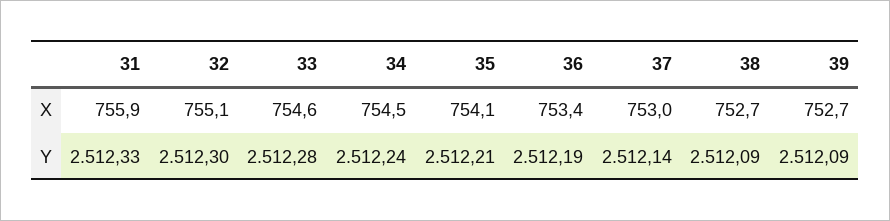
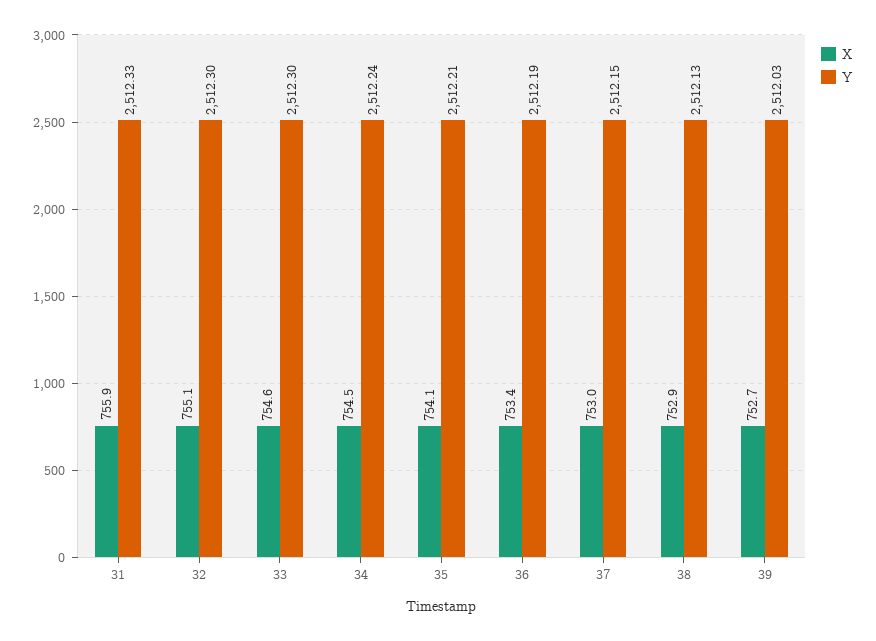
X, 38: 752.7 -> 752.9
Y, 33: 2512.28 -> 2512.3
Y, 37: 2512.14 -> 2512.15
Y, 38: 2512.09 -> 2512.13
Y, 39: 2512.09 -> 2512.03

